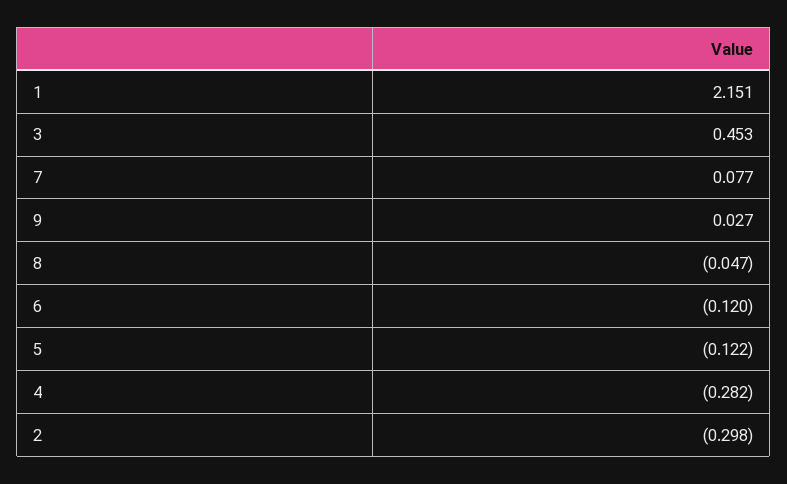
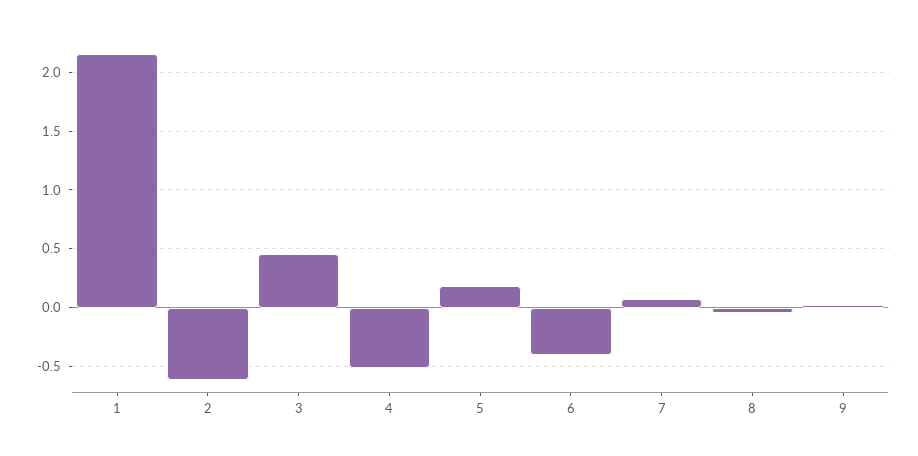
6: -0.12 -> -0.4
5: -0.122 -> 0.2
4: -0.282 -> -0.5
2: -0.298 -> -0.6

